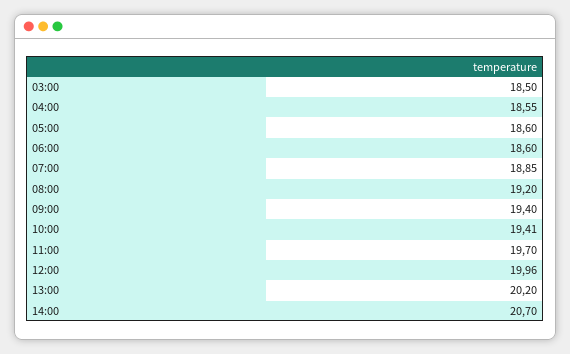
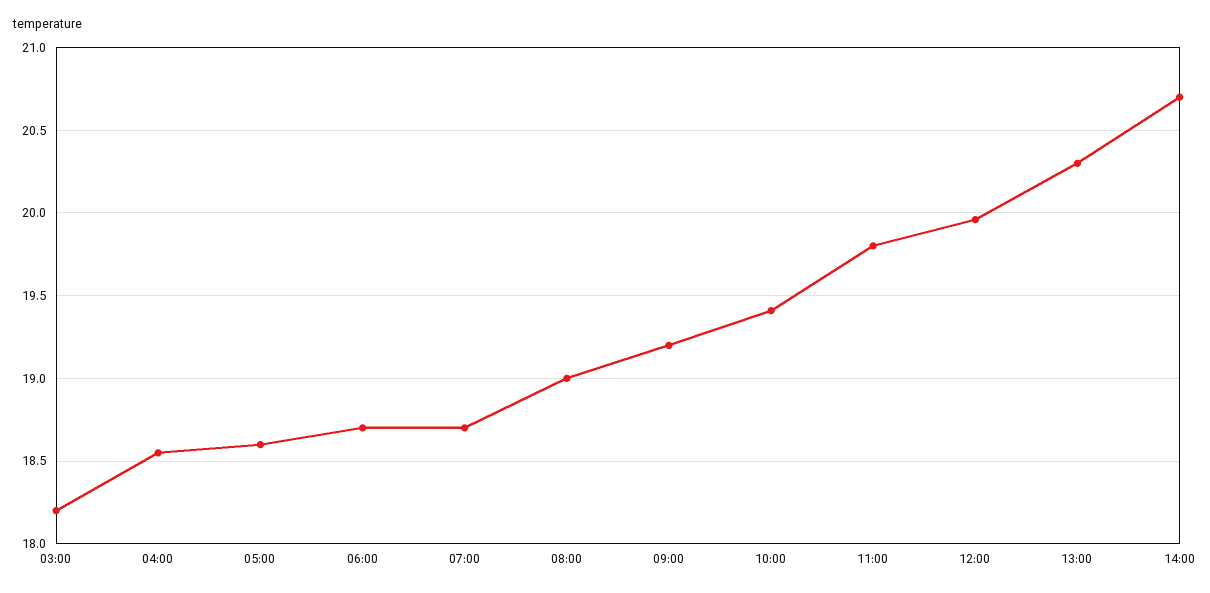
03:00: 18.5 -> 18.2
06:00: 18.6 -> 18.7
07:00: 18.85 -> 18.7
08:00: 19.2 -> 19
09:00: 19.4 -> 19.2
11:00: 19.7 -> 19.8
13:00: 20.2 -> 20.3

